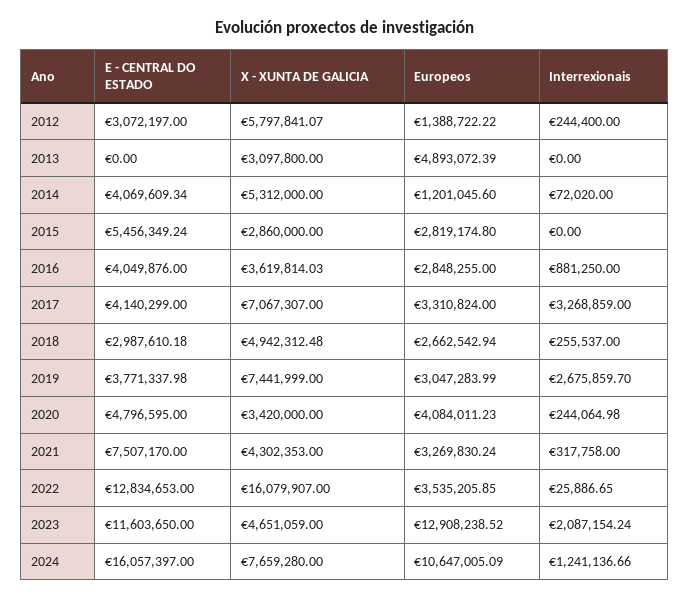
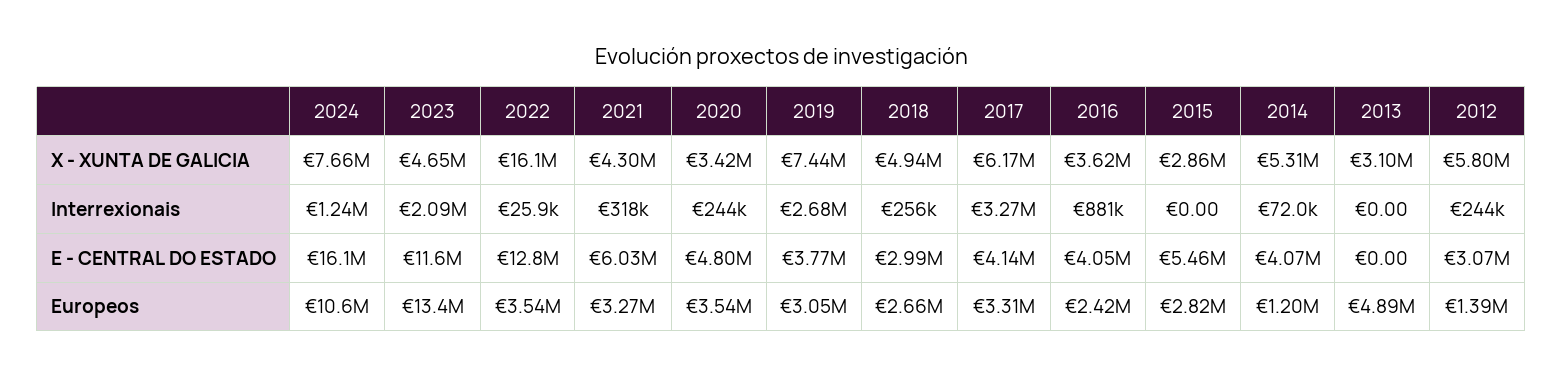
Europeos, 2016: 2848255 -> 2420000
X - XUNTA DE GALICIA, 2017: 7067307 -> 6170000
Europeos, 2020: 4084011.23 -> 3540000
E - CENTRAL DO ESTADO, 2021: 7507170 -> 6030000
Europeos, 2023: 12908238.52 -> 13400000

